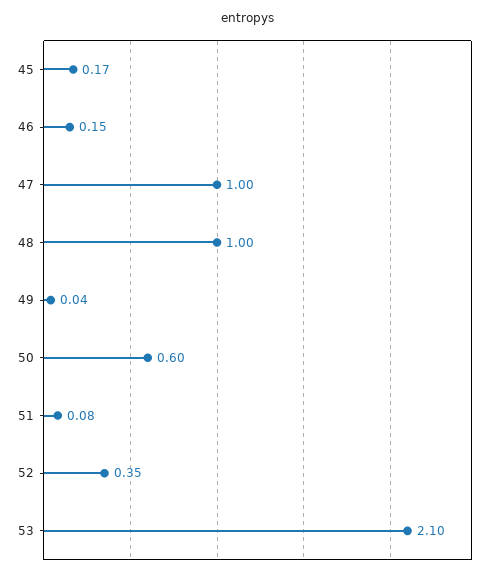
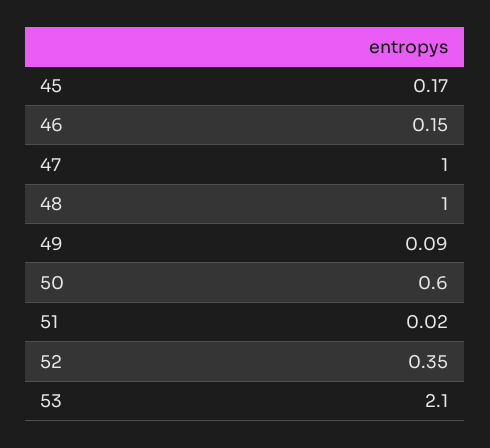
49: 0.04 -> 0.09
51: 0.08 -> 0.02

